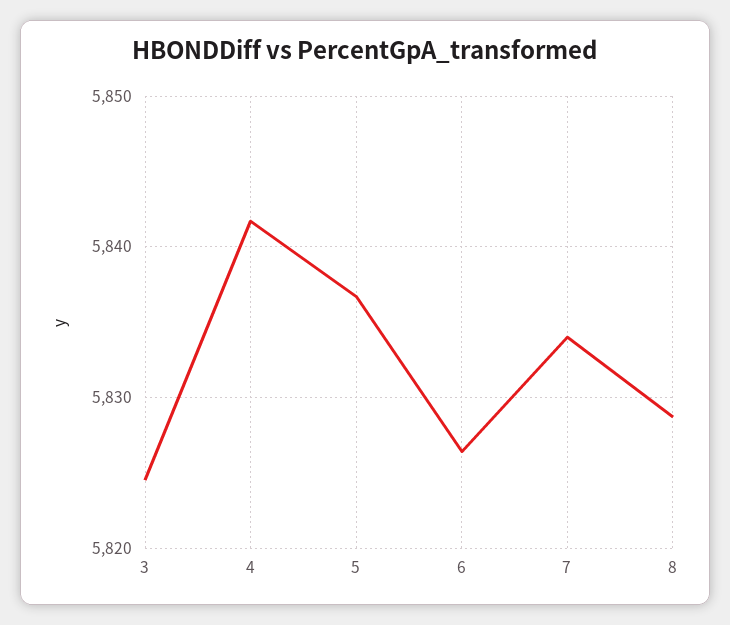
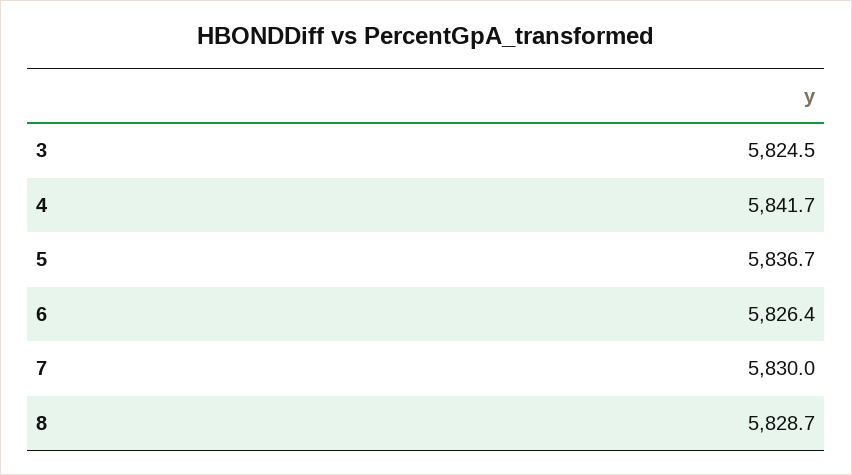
7: 5834 -> 5830

